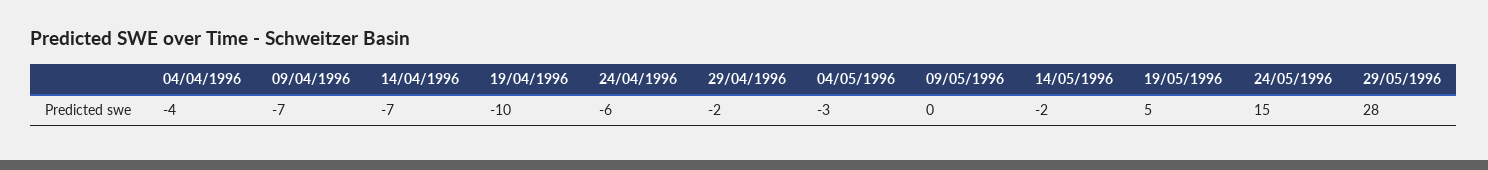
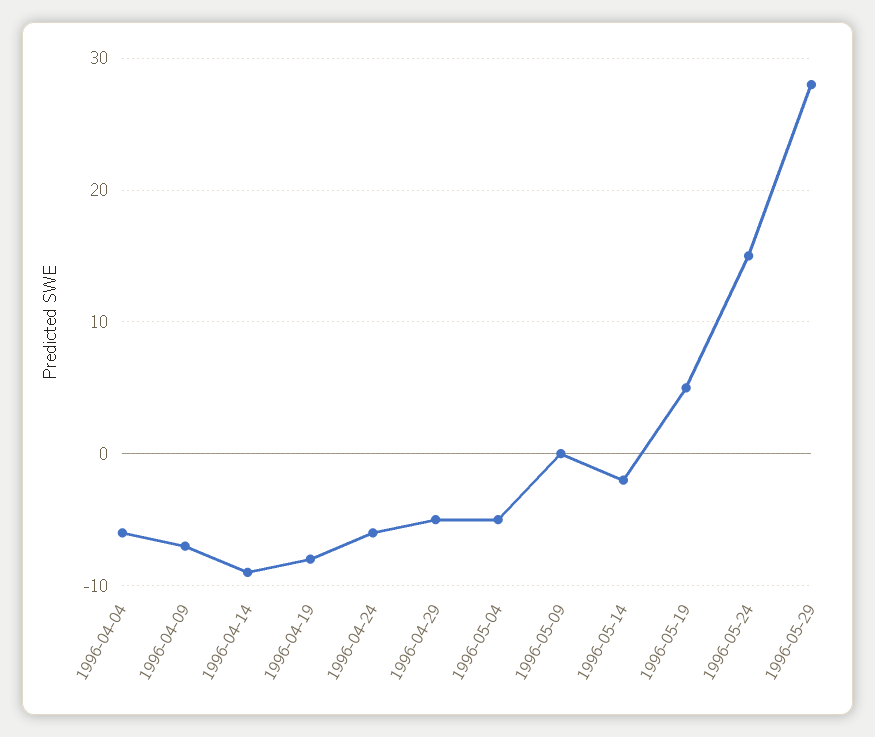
04/04/1996: -4 -> -6
14/04/1996: -7 -> -9
19/04/1996: -10 -> -8
29/04/1996: -2 -> -5
04/05/1996: -3 -> -5

